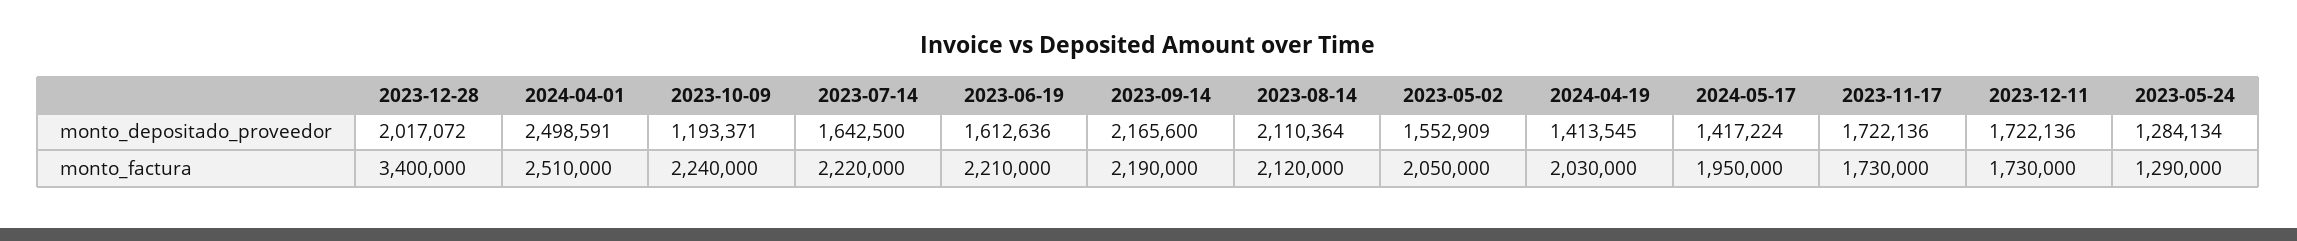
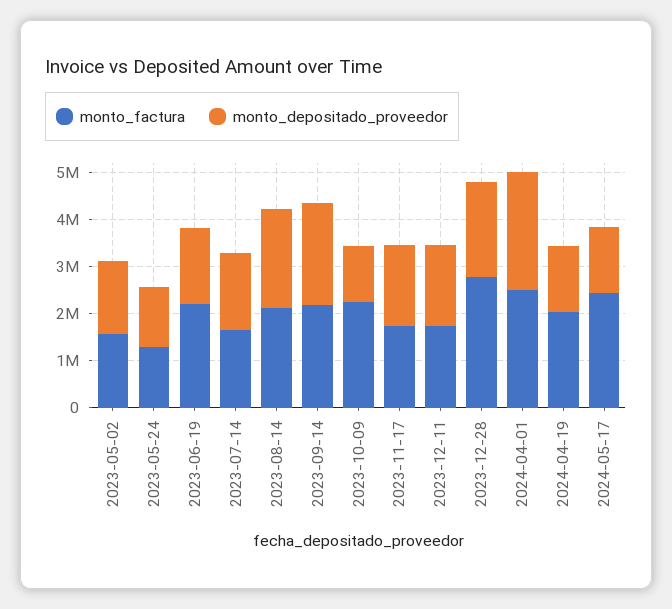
monto_factura, 2023-12-28: 3400000 -> 2800000
monto_factura, 2023-07-14: 2220000 -> 1600000
monto_factura, 2023-05-02: 2050000 -> 1600000
monto_factura, 2024-05-17: 1950000 -> 2400000

